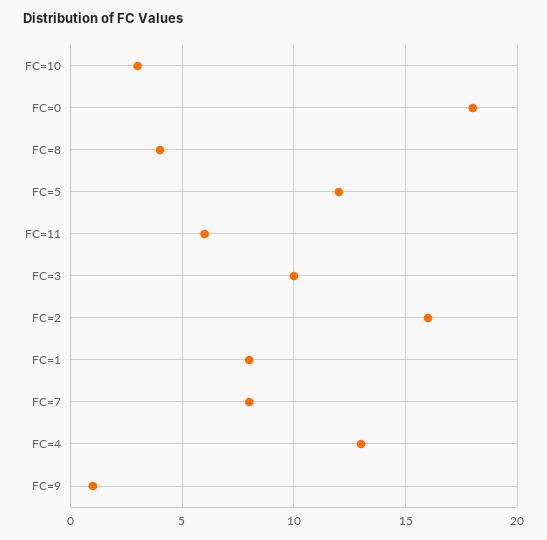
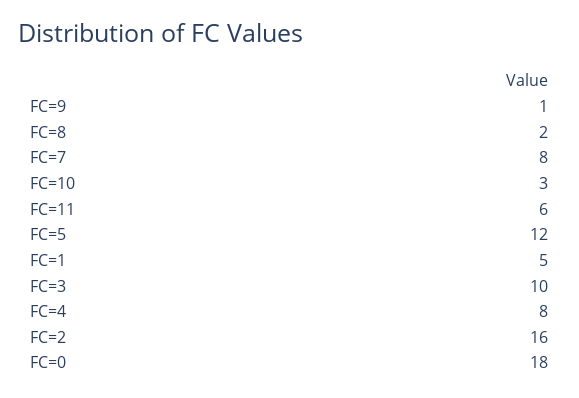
FC=8: 4 -> 2
FC=1: 8 -> 5
FC=4: 13 -> 8

